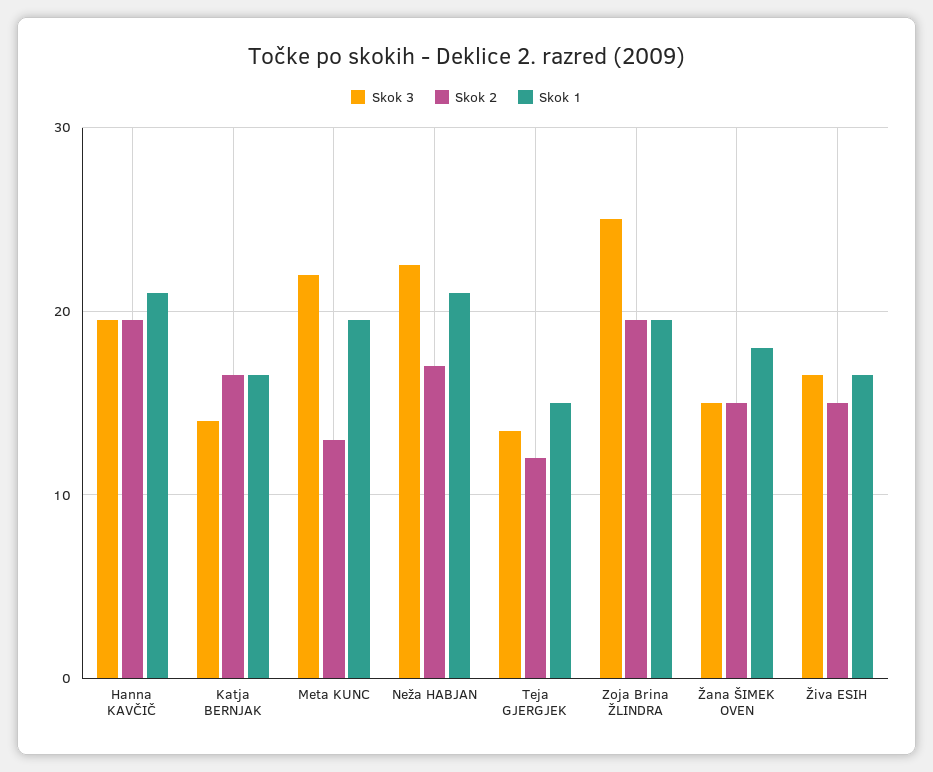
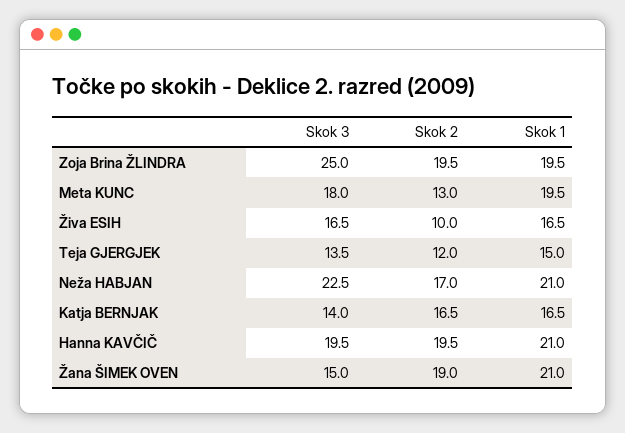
Skok 3, Meta KUNC: 22 -> 18
Skok 2, Žana ŠIMEK OVEN: 15 -> 19
Skok 1, Žana ŠIMEK OVEN: 18 -> 21
Skok 2, Živa ESIH: 15 -> 10

